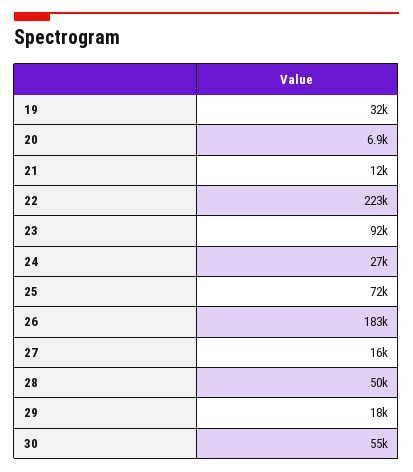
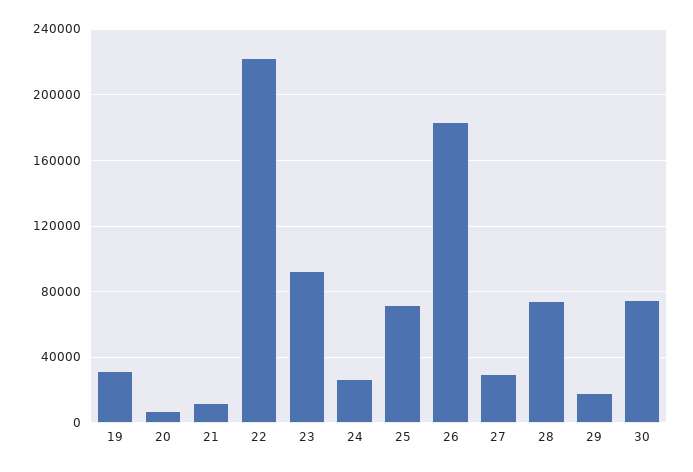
27: 16000 -> 30000
28: 50000 -> 75000
30: 55000 -> 75000

